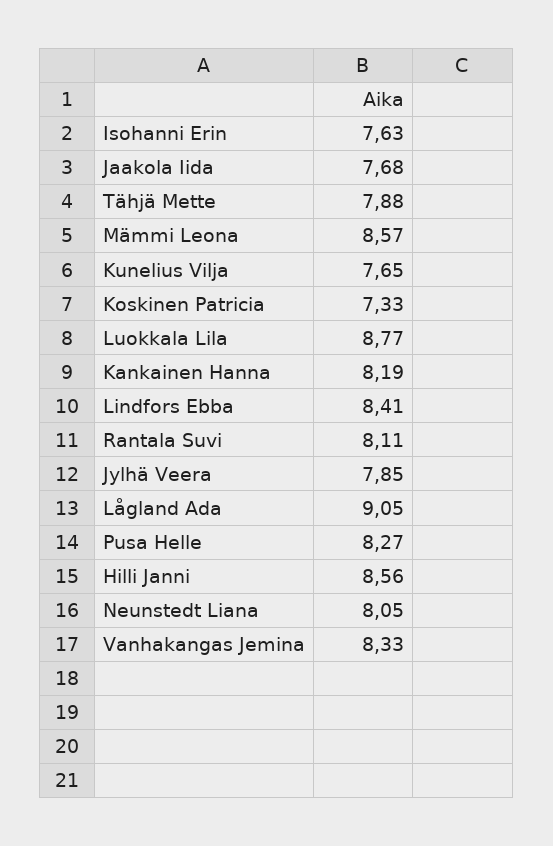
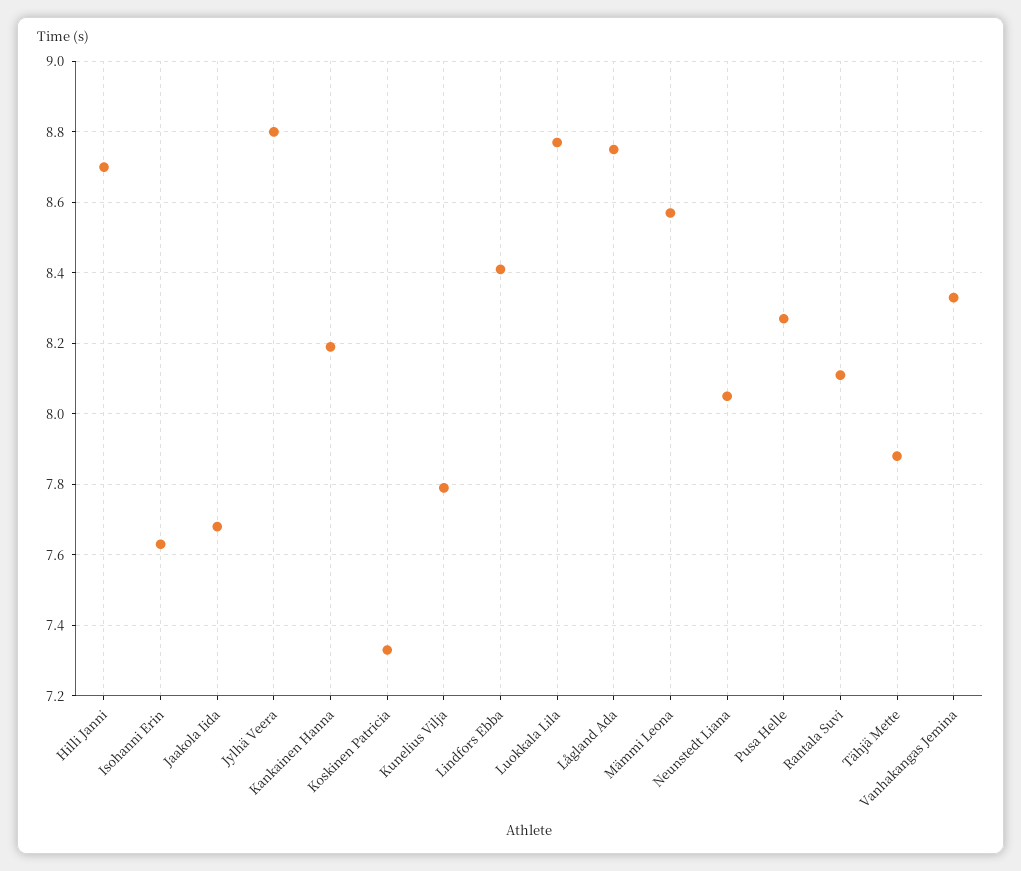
Kunelius Vilja: 7.65 -> 7.8
Jylhä Veera: 7.85 -> 8.8
Lågland Ada: 9.05 -> 8.75
Hilli Janni: 8.56 -> 8.7

